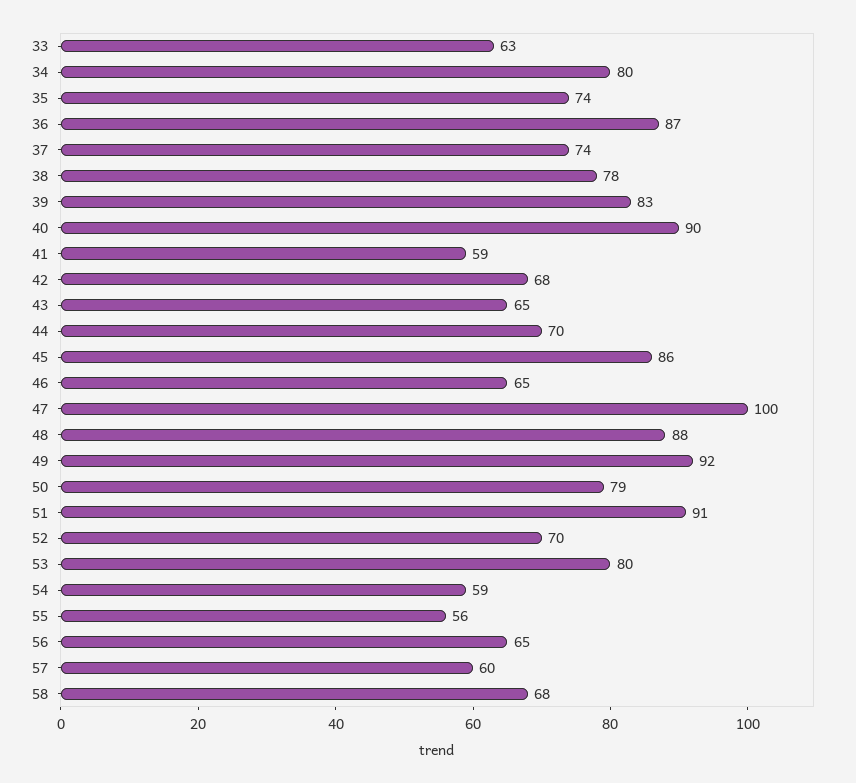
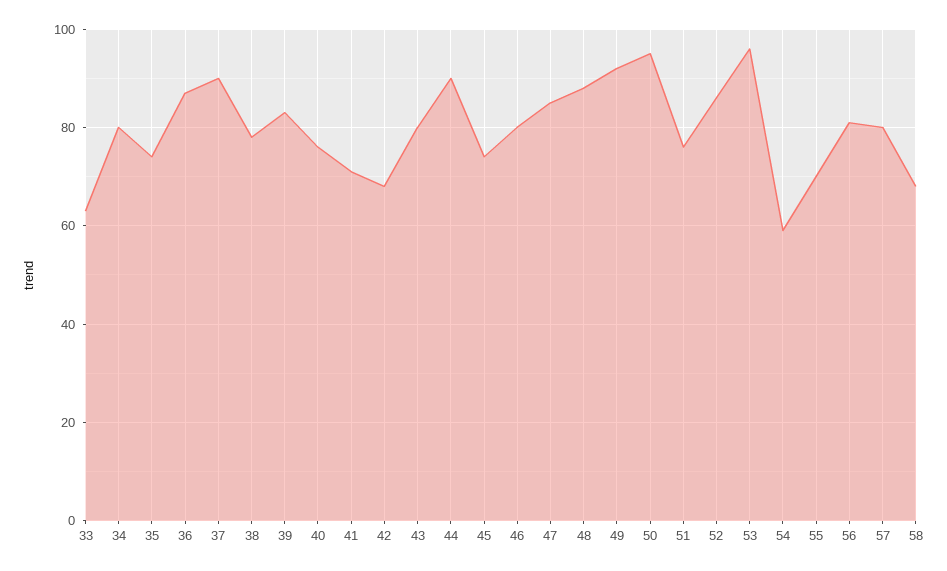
37: 74 -> 90
40: 90 -> 75
41: 59 -> 70
43: 65 -> 80
44: 70 -> 90
45: 86 -> 75
46: 65 -> 80
47: 100 -> 85
50: 79 -> 95
51: 91 -> 75
52: 70 -> 85
53: 80 -> 95
55: 56 -> 70
56: 65 -> 80
57: 60 -> 80

